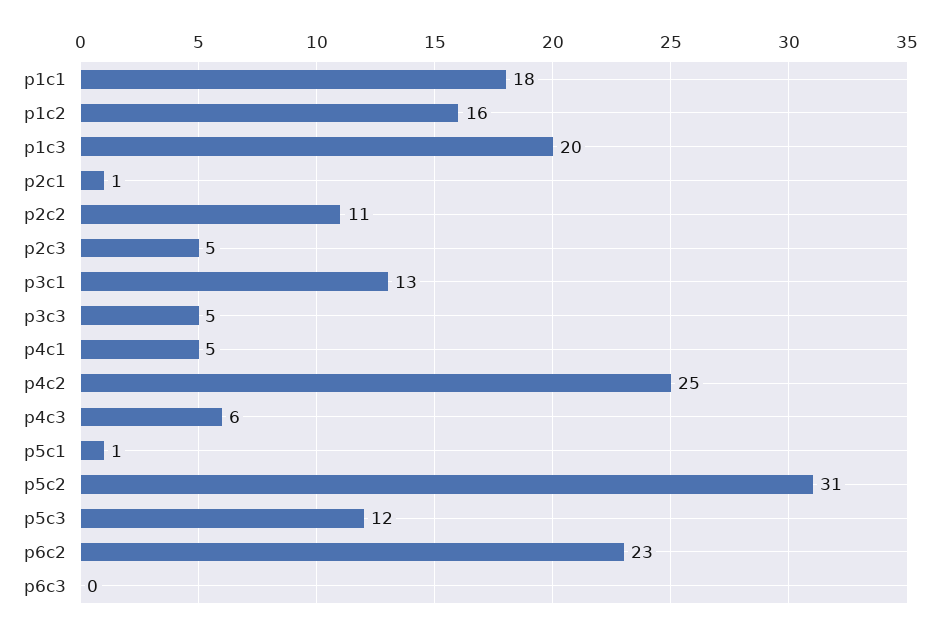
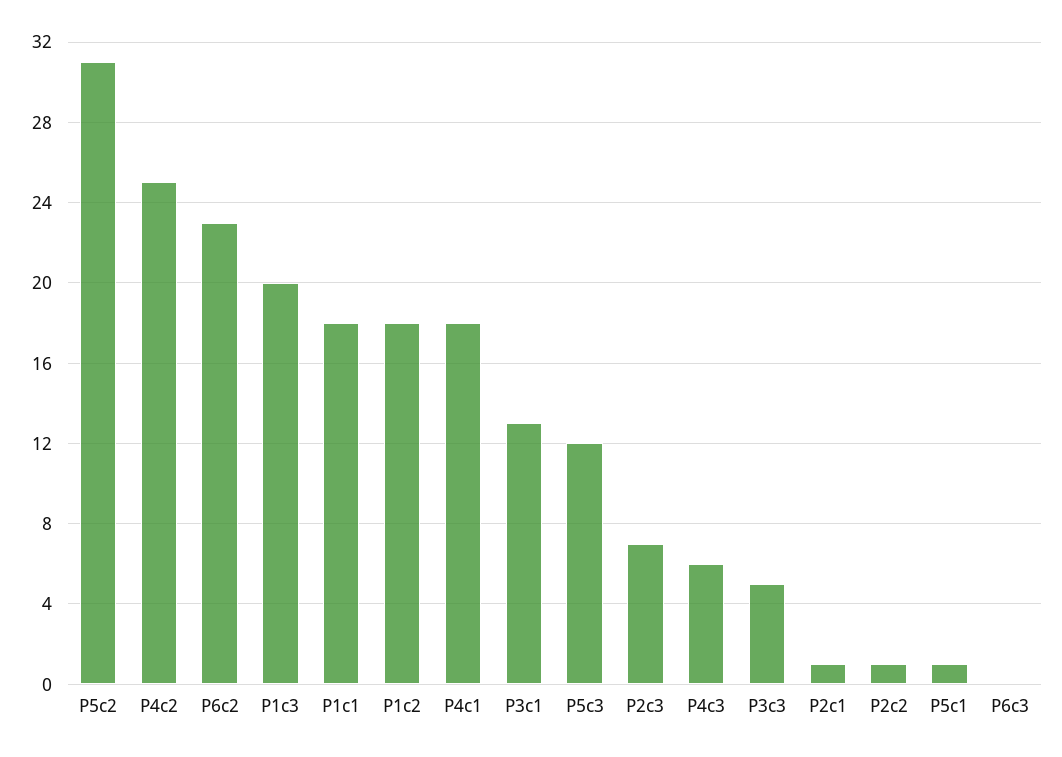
p1c2: 16 -> 18
p2c2: 11 -> 1
p2c3: 5 -> 7
p4c1: 5 -> 18

